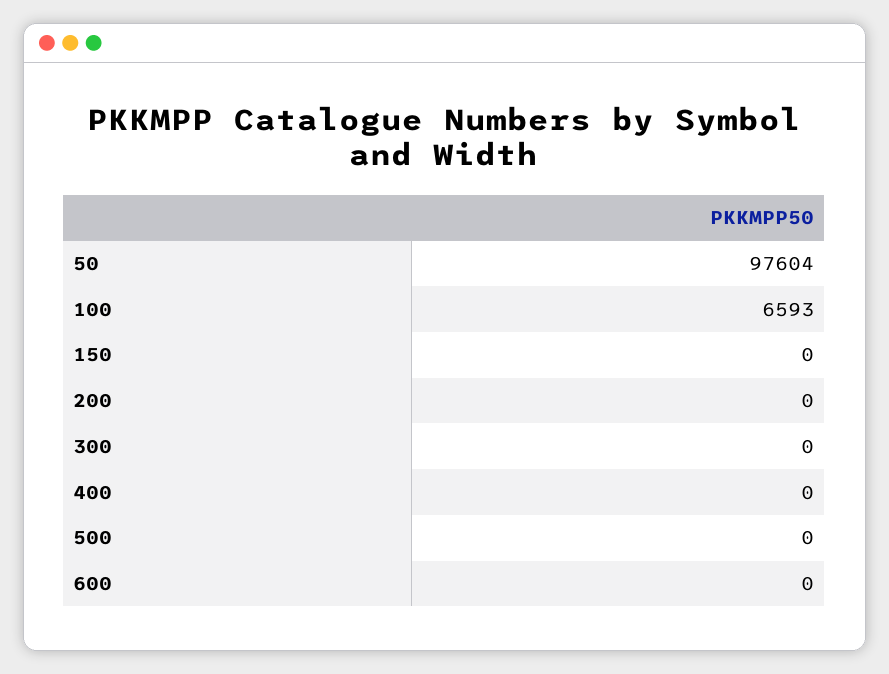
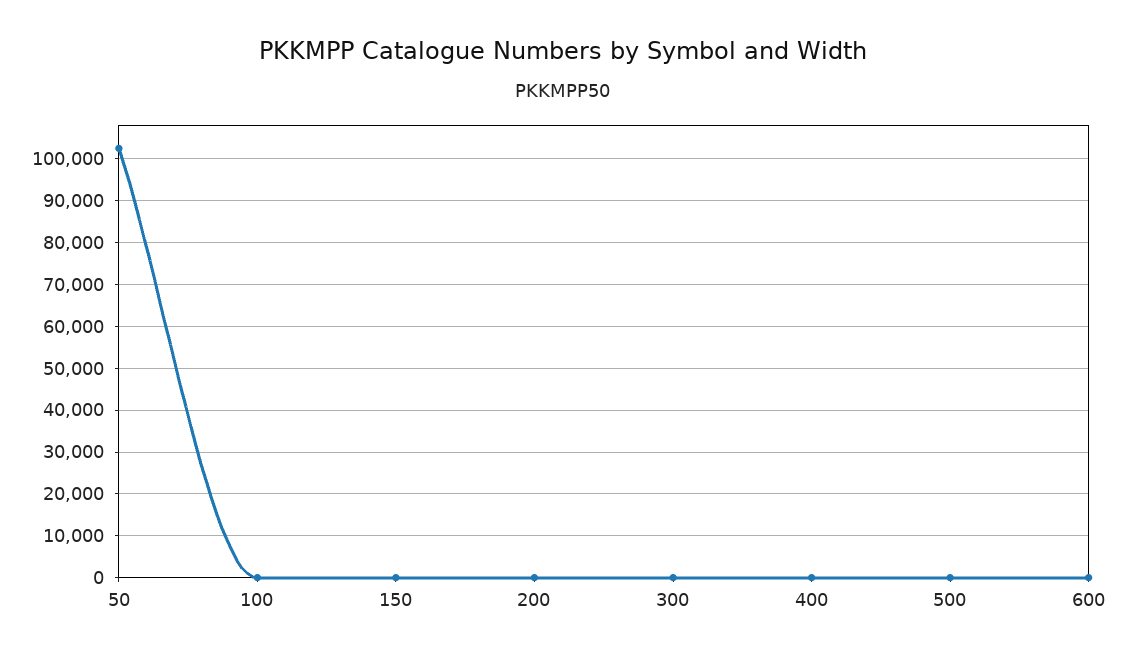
50: 97604 -> 102000
100: 6593 -> 0

